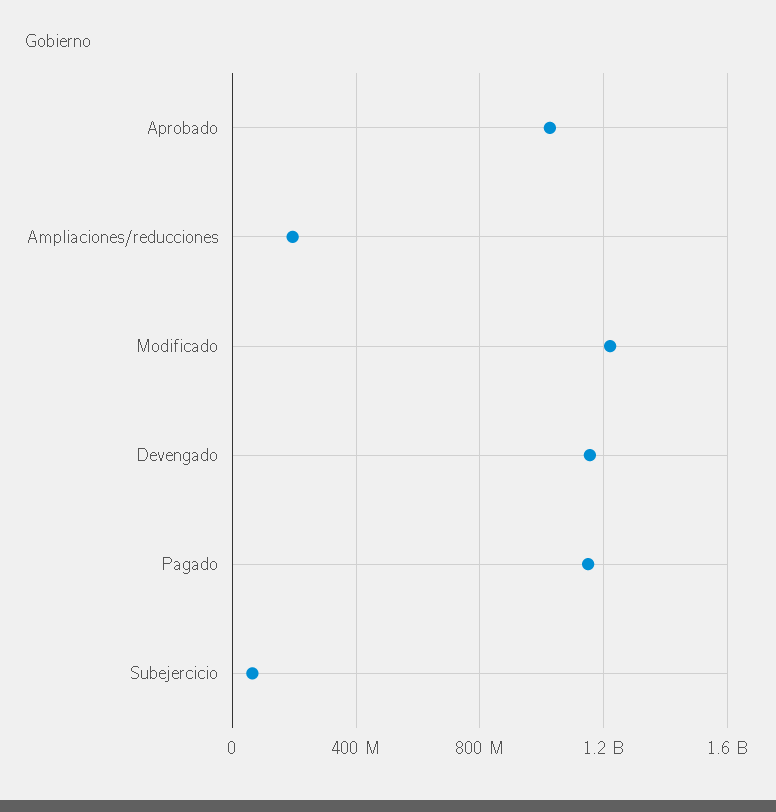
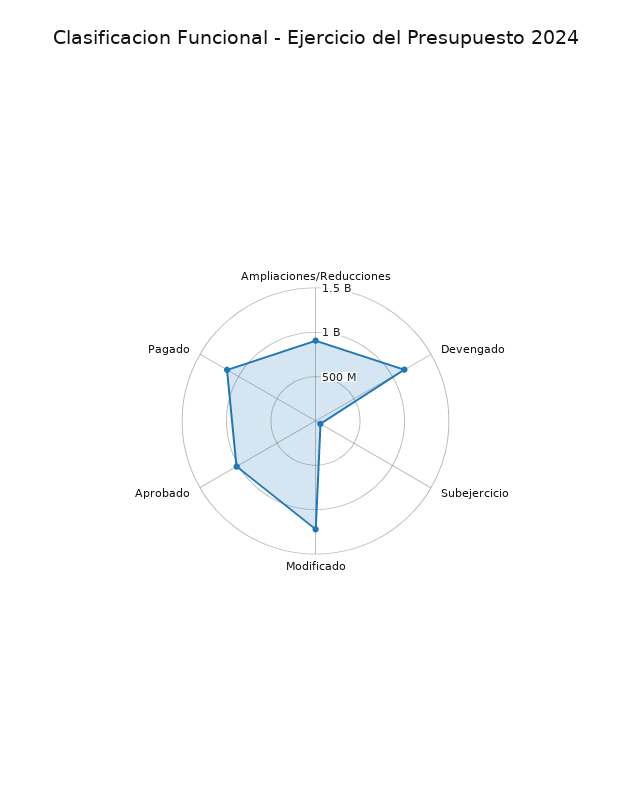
Ampliaciones/reducciones: 200000000 -> 900000000

